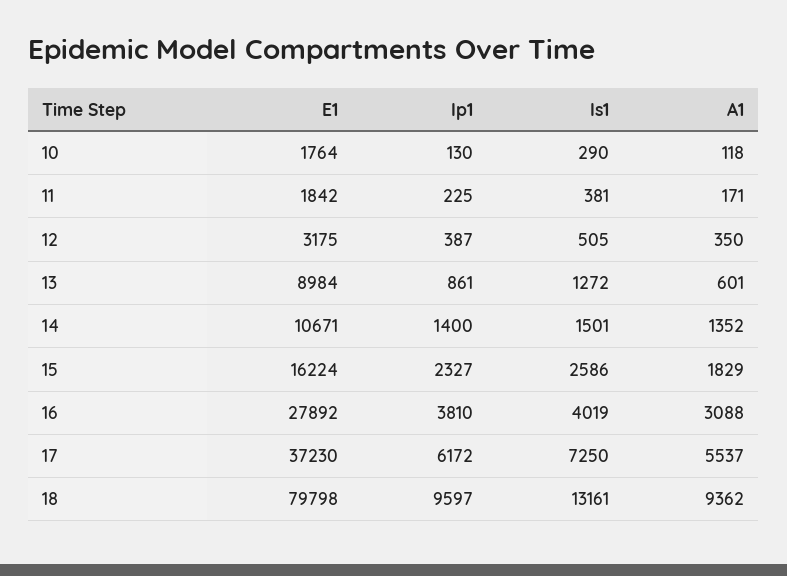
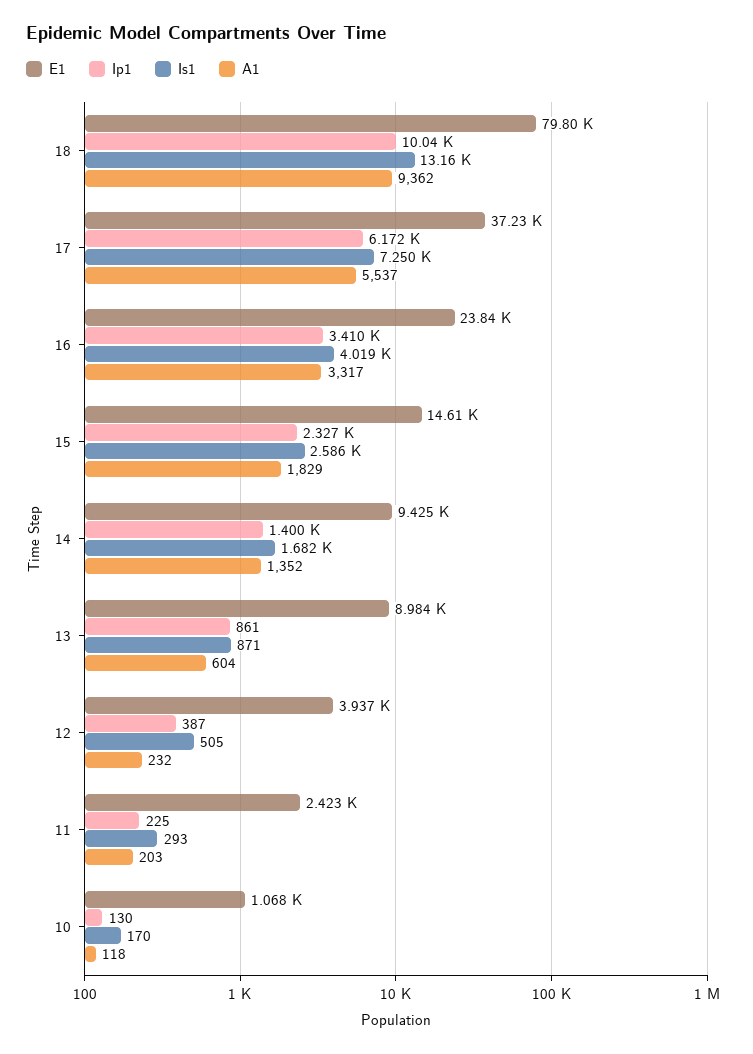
E1, 10: 1764 -> 1068
Is1, 10: 290 -> 170
E1, 11: 1842 -> 2423
Is1, 11: 381 -> 293
A1, 11: 171 -> 203
E1, 12: 3175 -> 3937
A1, 12: 350 -> 232
Is1, 13: 1272 -> 871
A1, 13: 601 -> 604
E1, 14: 10671 -> 9425
Is1, 14: 1501 -> 1682
E1, 15: 16224 -> 14610
E1, 16: 27892 -> 23840
Ip1, 16: 3810 -> 3410
A1, 16: 3088 -> 3317
Ip1, 18: 9597 -> 10040

